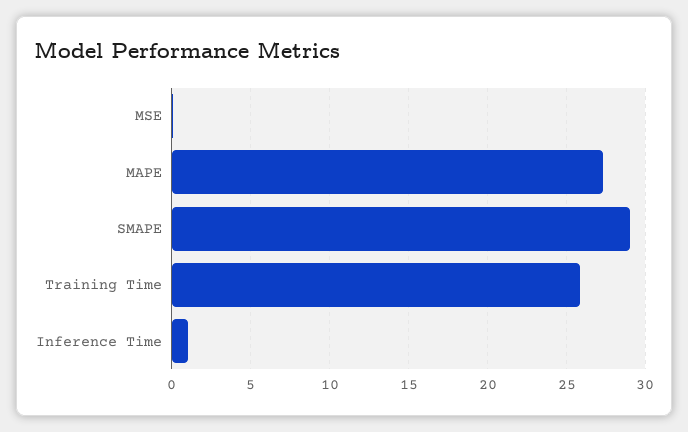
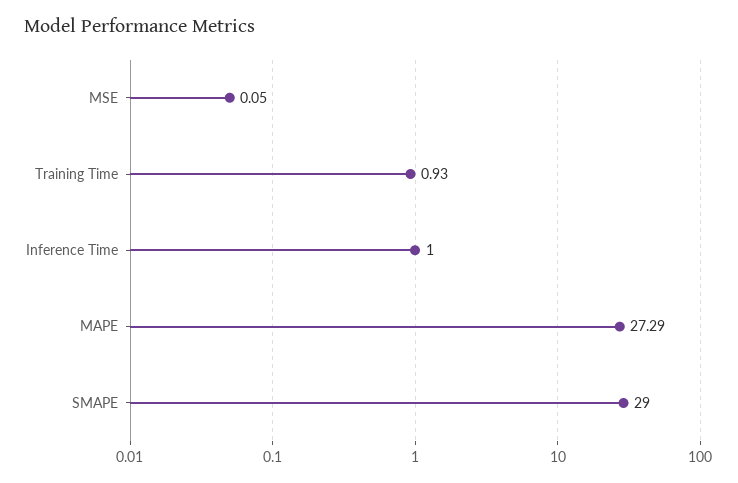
Training Time: 26 -> 0.93

